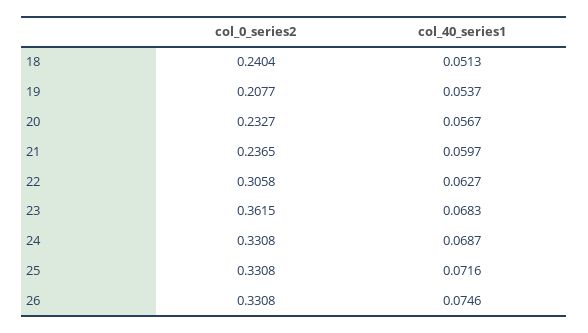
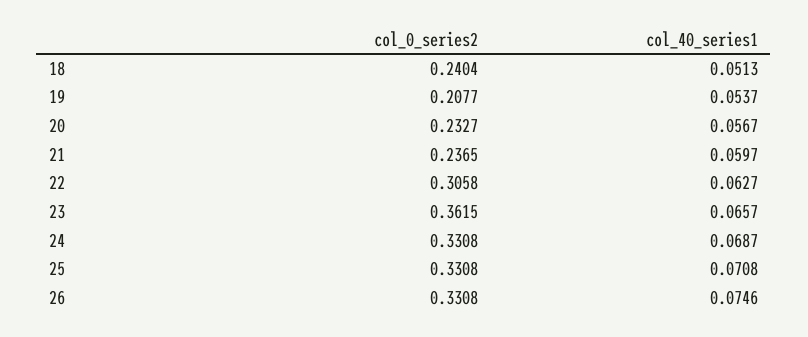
col_40_series1, 23: 0.0683 -> 0.0657
col_40_series1, 25: 0.0716 -> 0.0708

